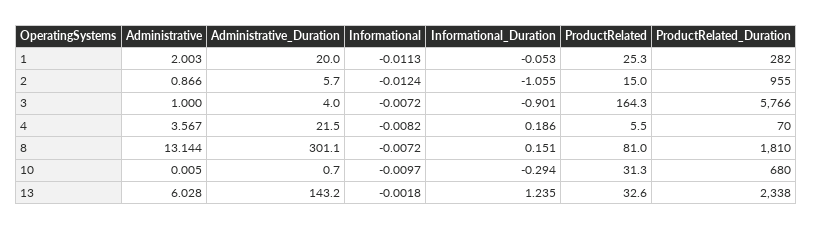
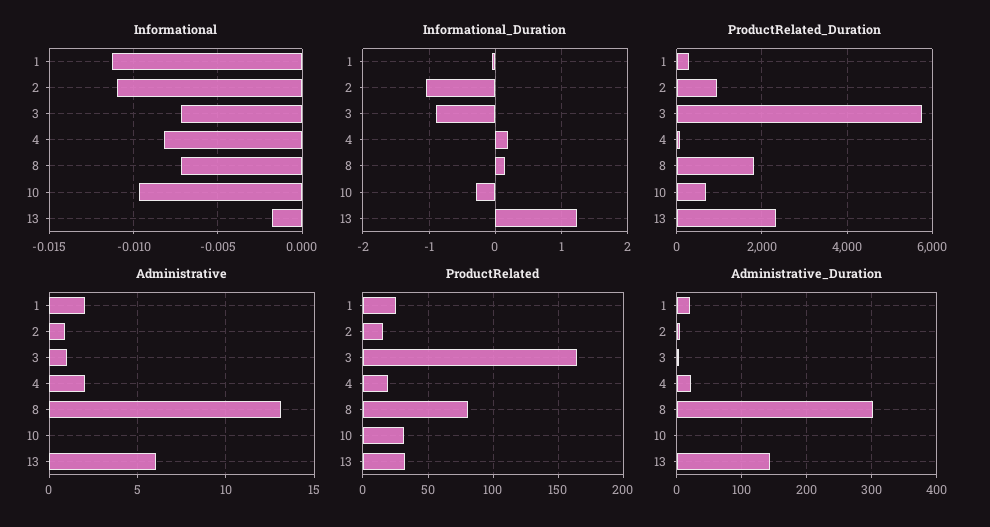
Informational, 2: -0.0124 -> -0.011
Administrative, 4: 3.567 -> 2
ProductRelated, 4: 5.5 -> 20

